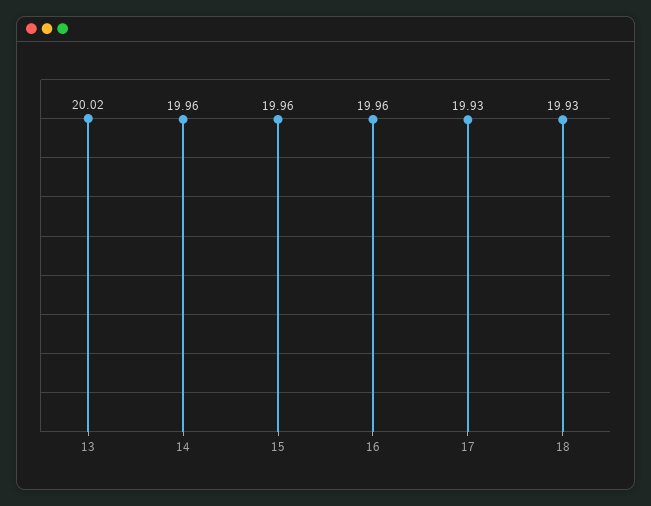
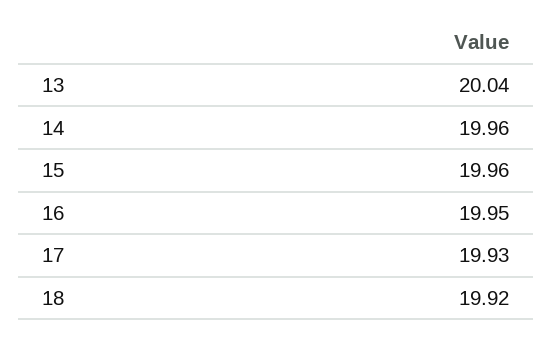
13: 20.02 -> 20.04
16: 19.96 -> 19.95
18: 19.93 -> 19.92

